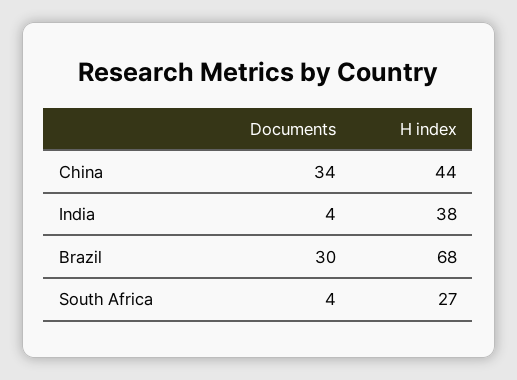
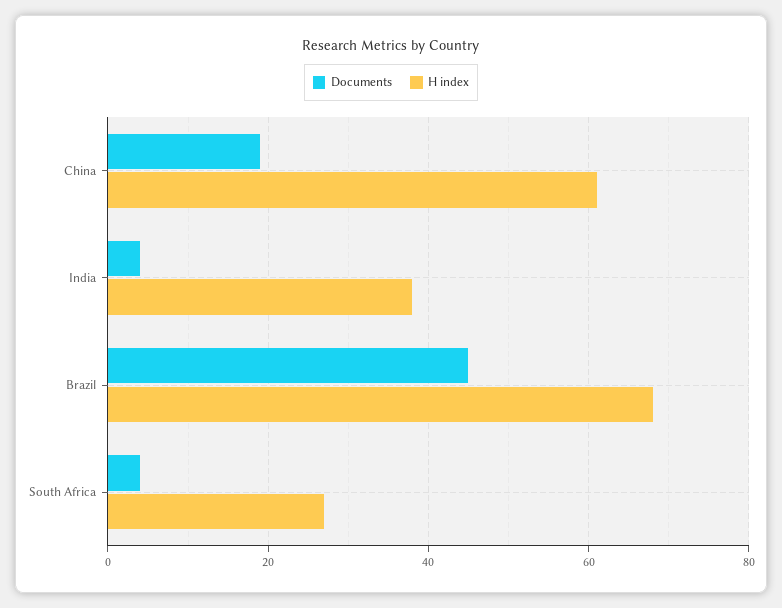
Documents, China: 34 -> 20
H index, China: 44 -> 60
Documents, Brazil: 30 -> 45

